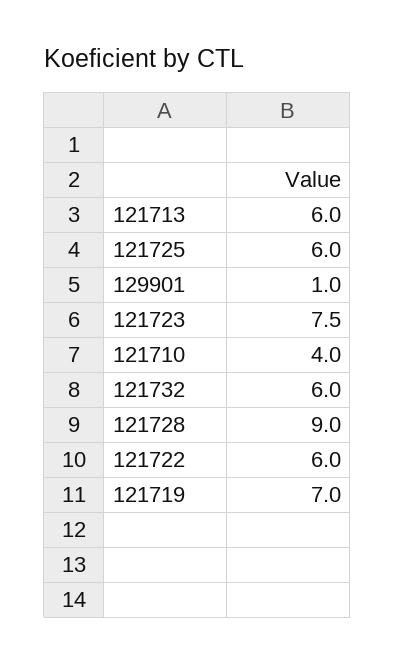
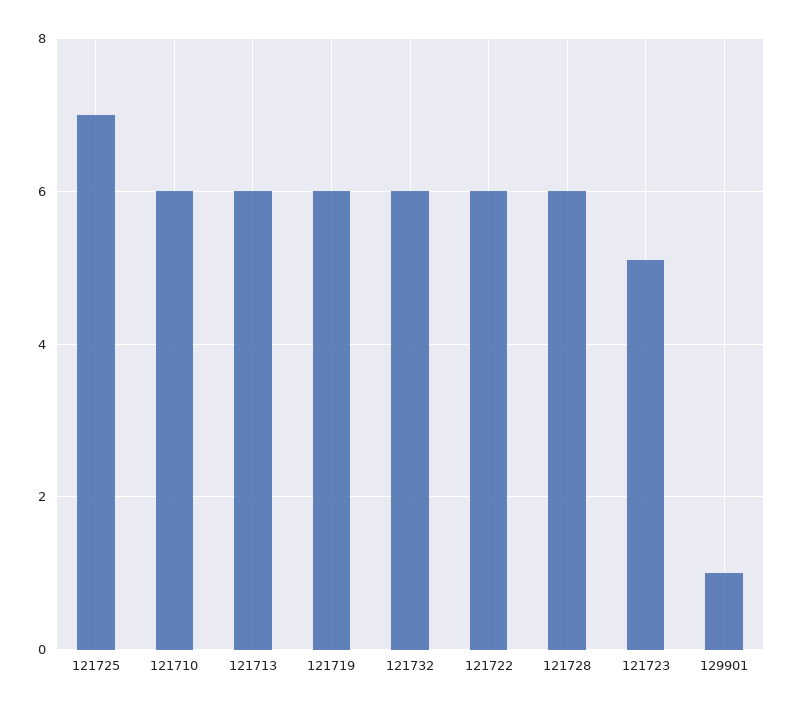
121725: 6 -> 7
121723: 7.5 -> 5
121710: 4 -> 6
121728: 9 -> 6
121719: 7 -> 6

